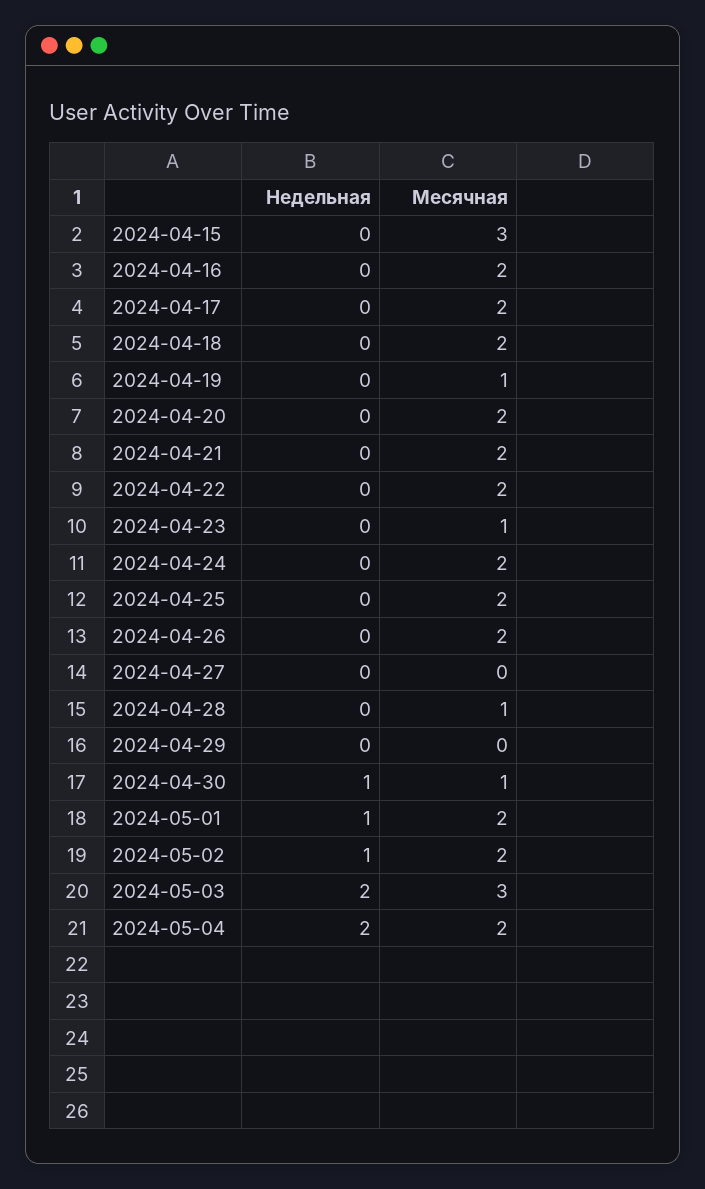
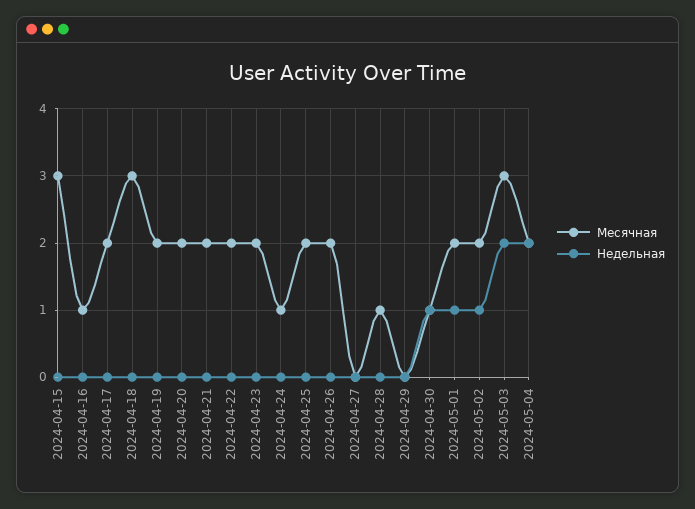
Месячная, 2024-04-16: 2 -> 1
Месячная, 2024-04-18: 2 -> 3
Месячная, 2024-04-19: 1 -> 2
Месячная, 2024-04-23: 1 -> 2
Месячная, 2024-04-24: 2 -> 1

